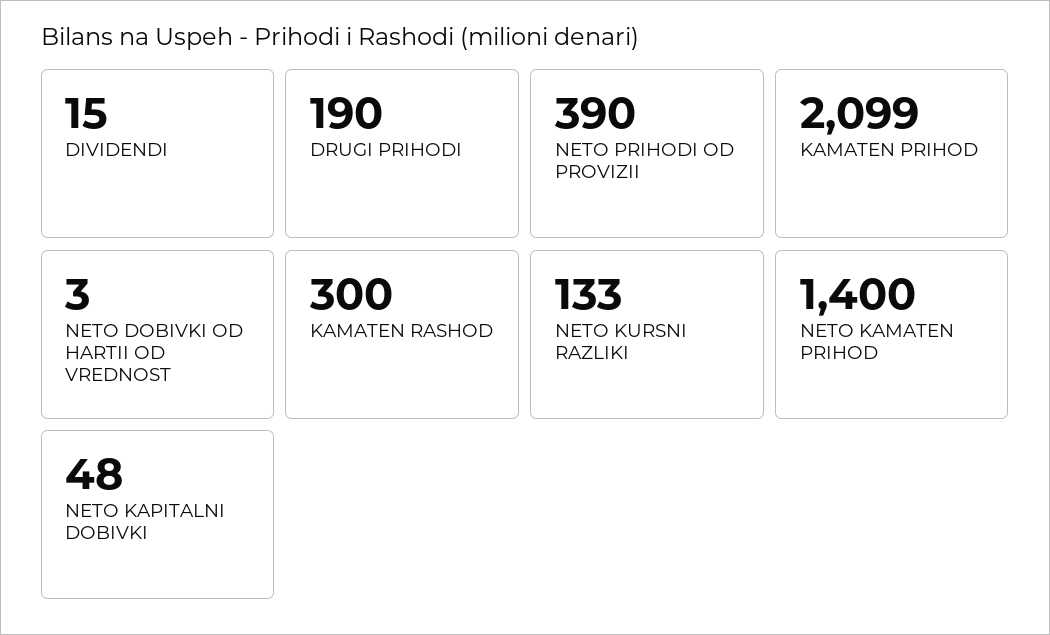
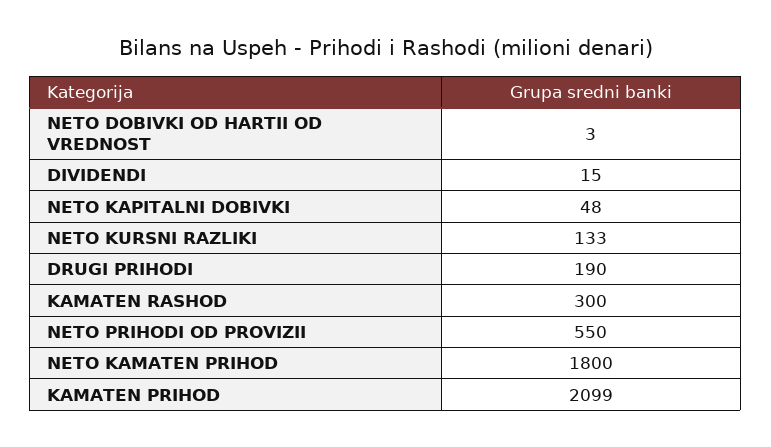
NETO PRIHODI OD PROVIZII: 390 -> 550
NETO KAMATEN PRIHOD: 1400 -> 1800

